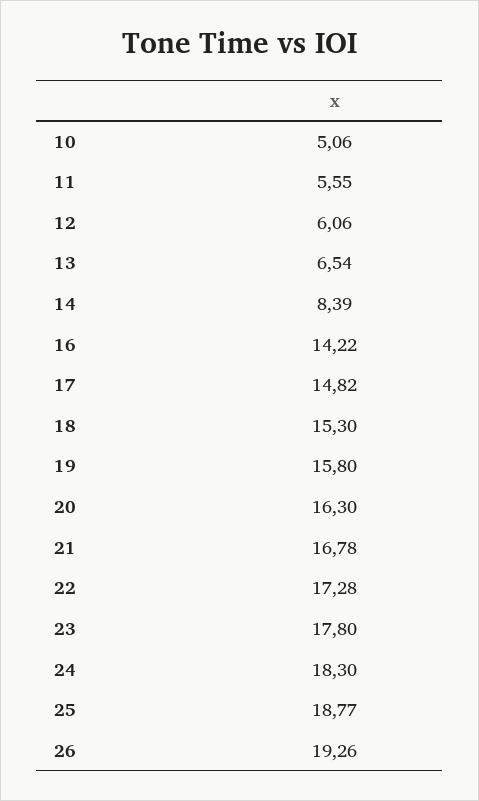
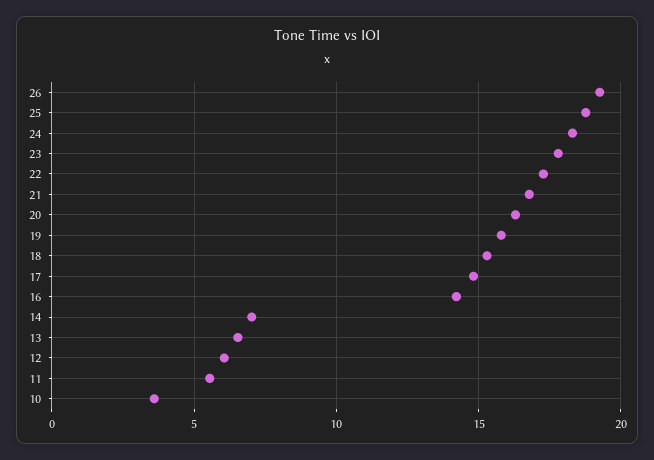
10: 5.06 -> 3.5
14: 8.39 -> 7

